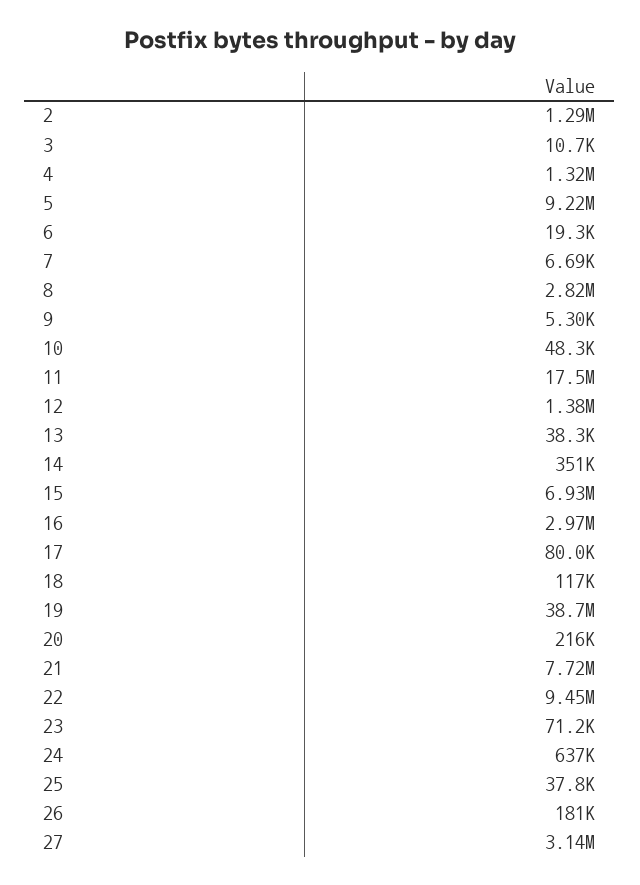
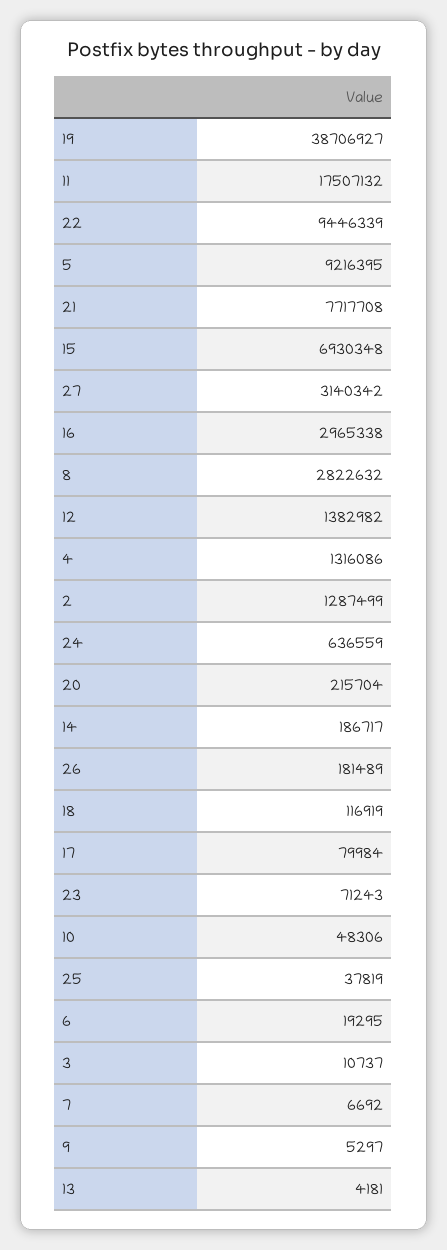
13: 38300 -> 4181
14: 351000 -> 186717

